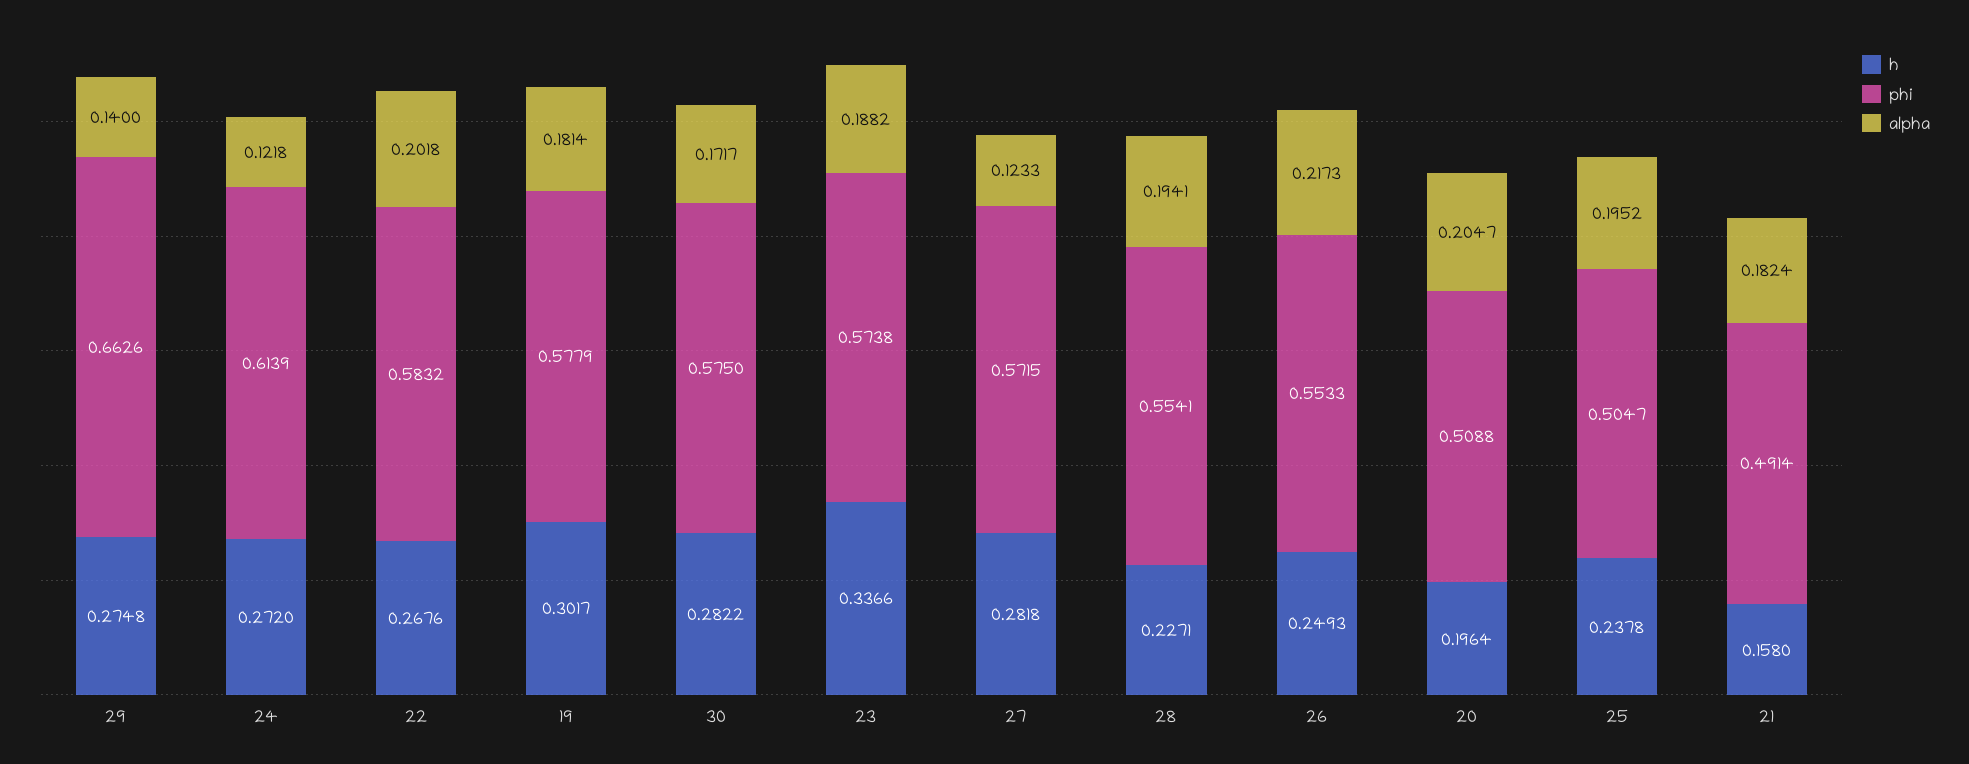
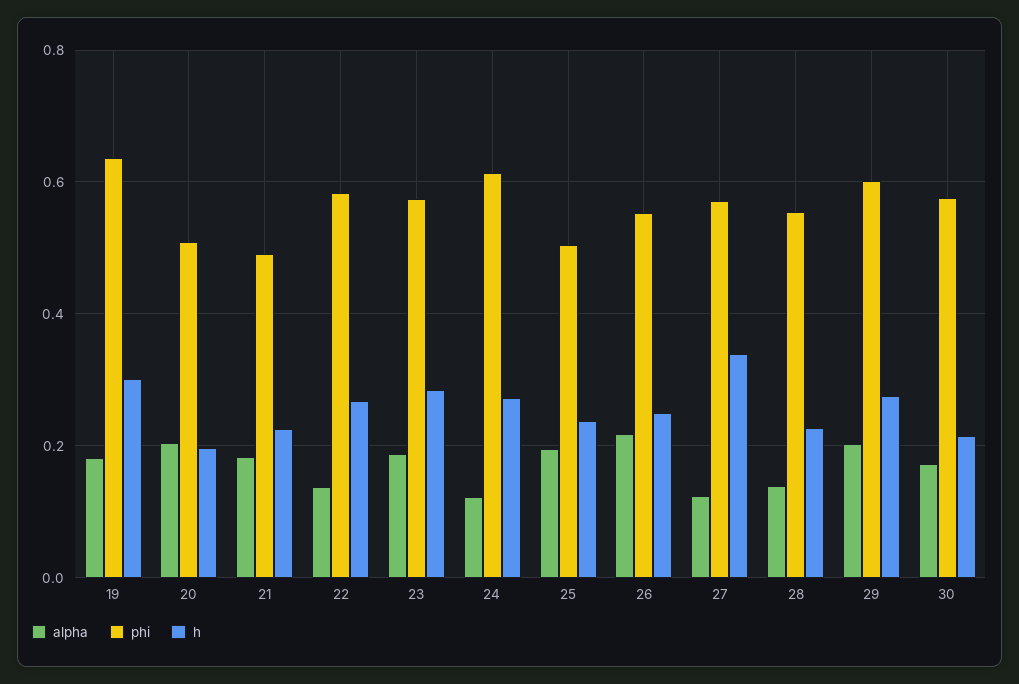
phi, 29: 0.6626 -> 0.6
alpha, 29: 0.14 -> 0.2
alpha, 22: 0.2018 -> 0.14
phi, 19: 0.5779 -> 0.64
h, 30: 0.2822 -> 0.22
h, 23: 0.3366 -> 0.28
h, 27: 0.2818 -> 0.34
alpha, 28: 0.1941 -> 0.14
h, 21: 0.158 -> 0.22

